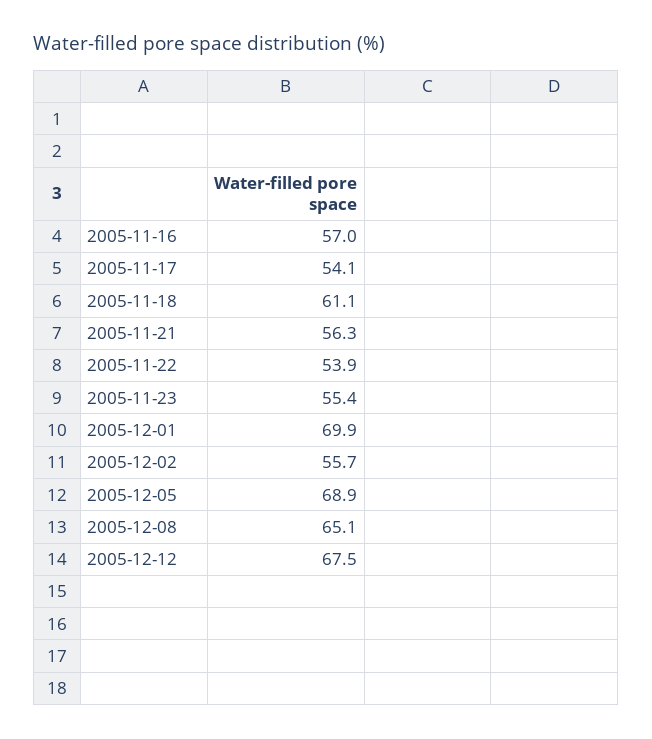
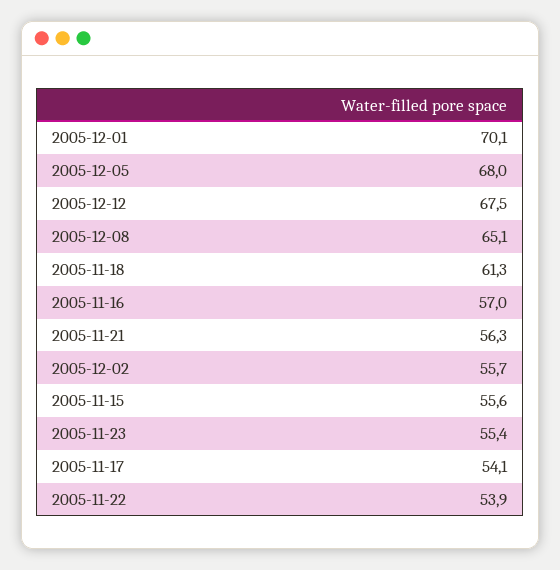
2005-11-18: 61.1 -> 61.3
2005-12-01: 69.9 -> 70.1
2005-12-05: 68.9 -> 68
2005-11-15: none -> 55.6

